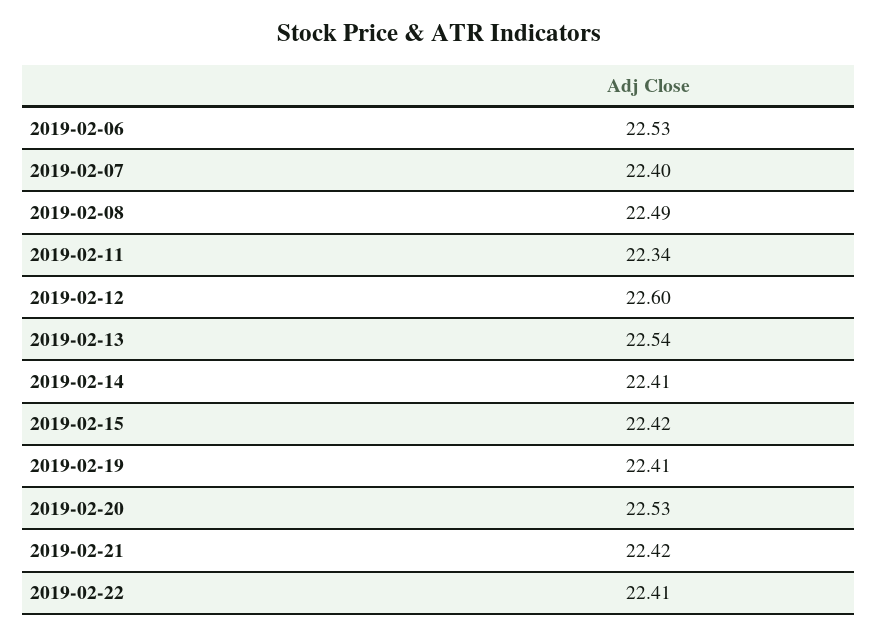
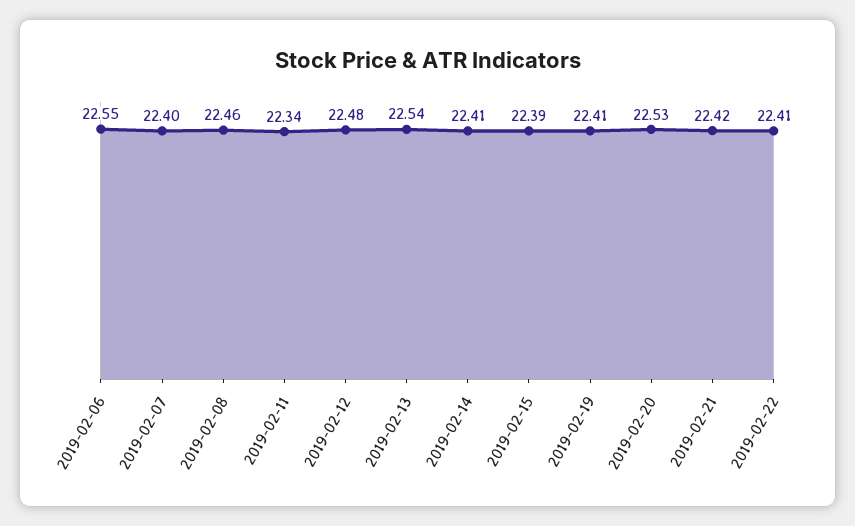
2019-02-06: 22.53 -> 22.55
2019-02-08: 22.49 -> 22.46
2019-02-12: 22.6 -> 22.48
2019-02-15: 22.42 -> 22.39

